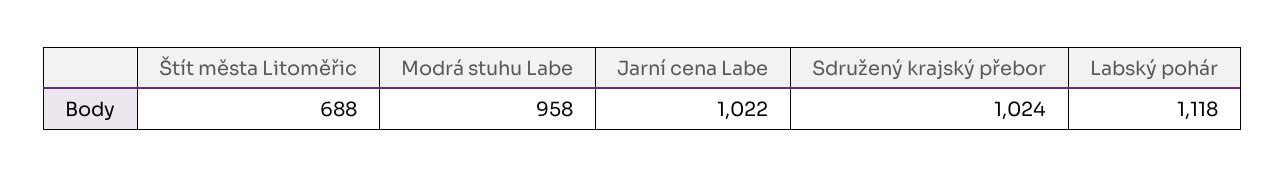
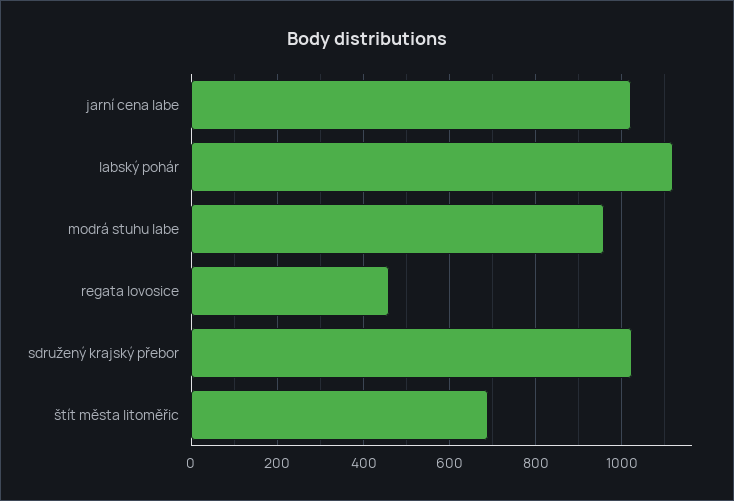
regata lovosice: none -> 460

